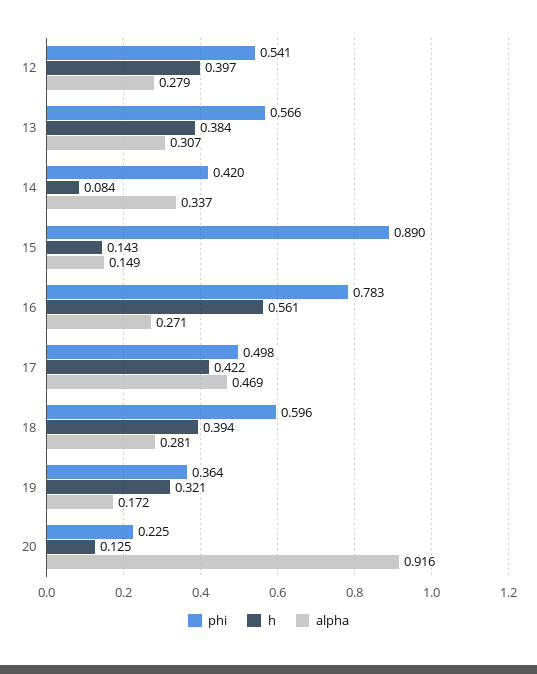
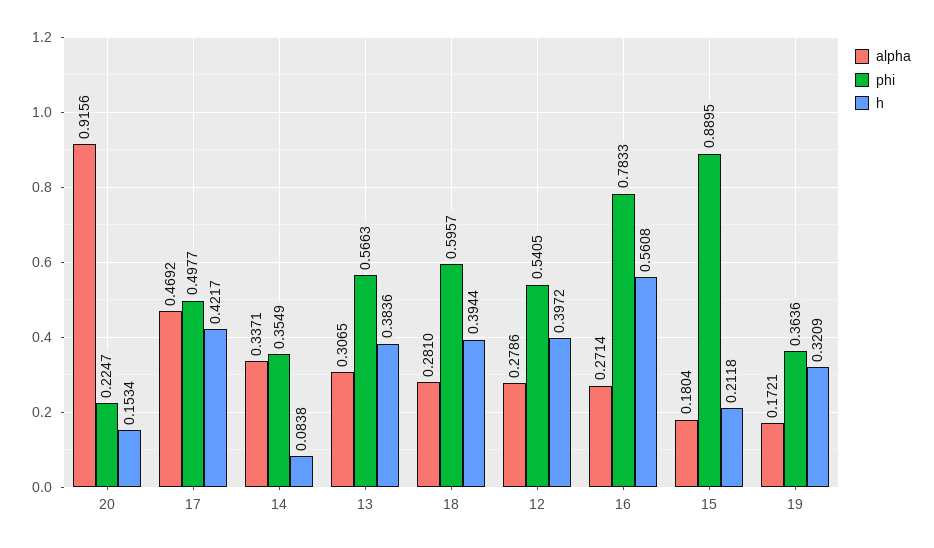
phi, 14: 0.42 -> 0.3549
h, 15: 0.143 -> 0.2118
alpha, 15: 0.149 -> 0.1804
h, 20: 0.125 -> 0.1534

